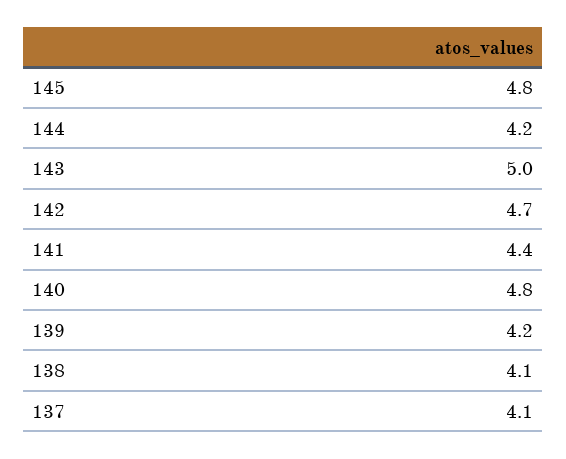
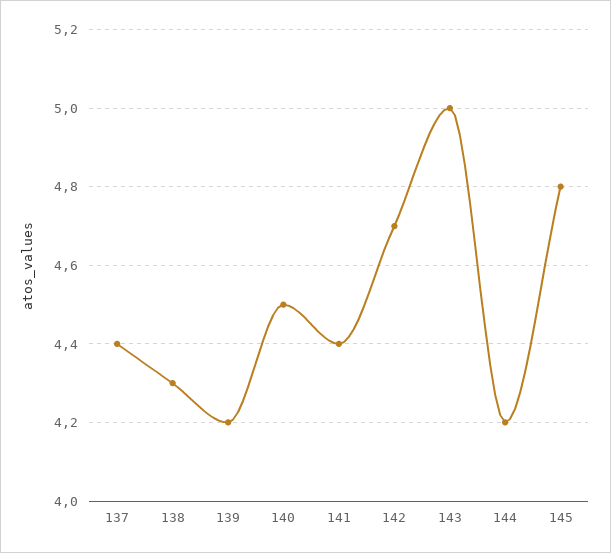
140: 4.8 -> 4.5
138: 4.1 -> 4.3
137: 4.1 -> 4.4

